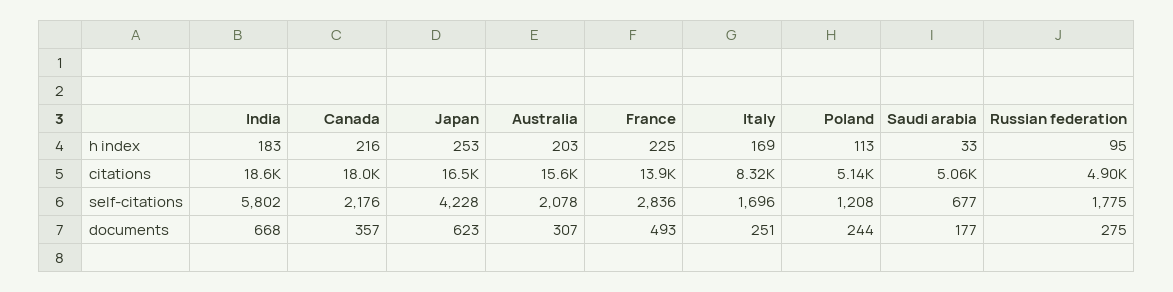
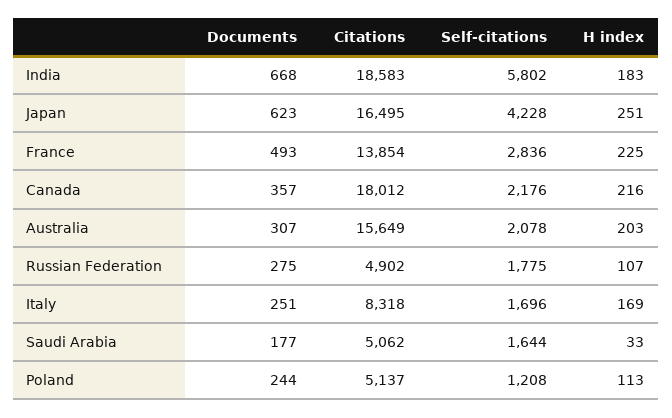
Japan, h index: 253 -> 251
Russian federation, h index: 95 -> 107
Saudi arabia, self-citations: 677 -> 1644

